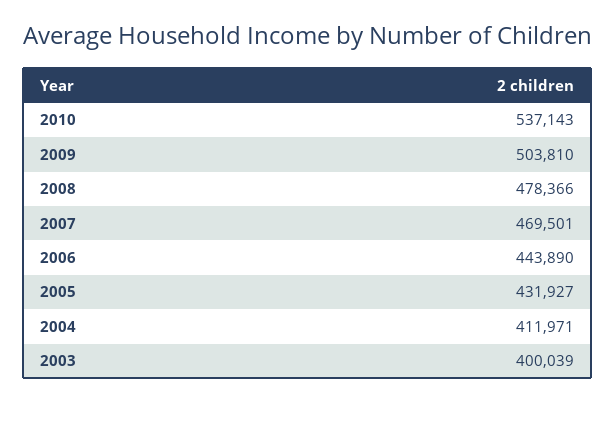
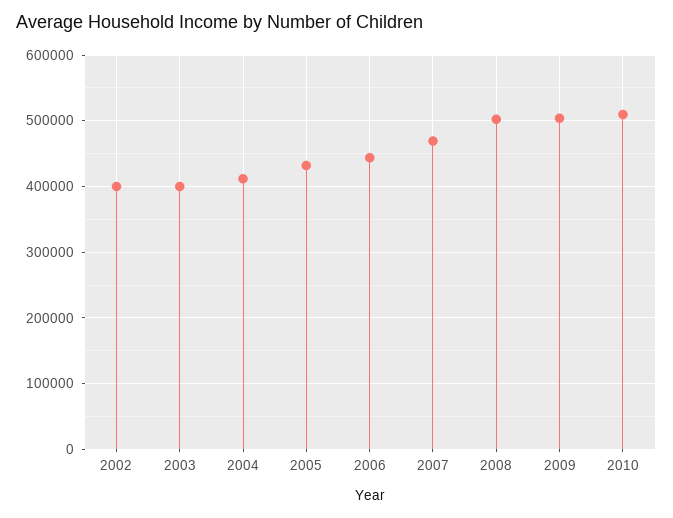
2010: 537143 -> 510000
2008: 478366 -> 500000
2002: none -> 400000

